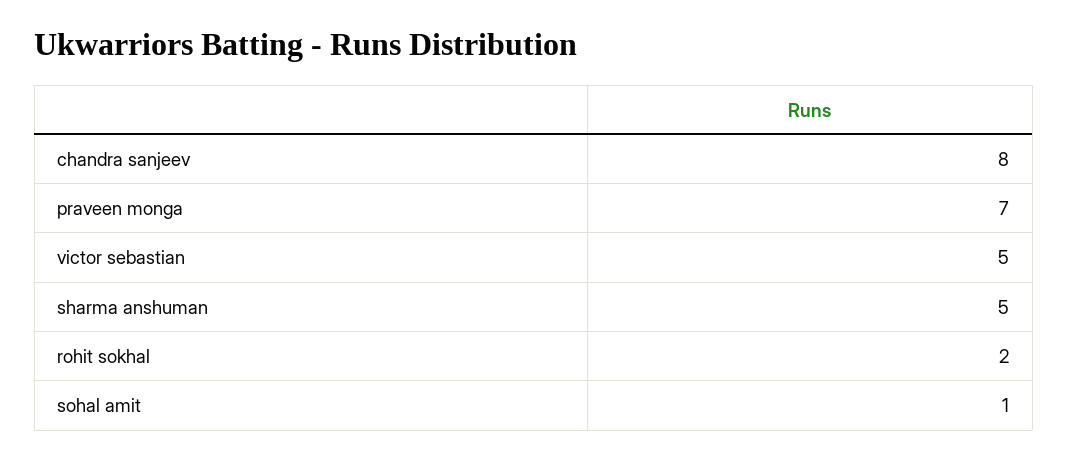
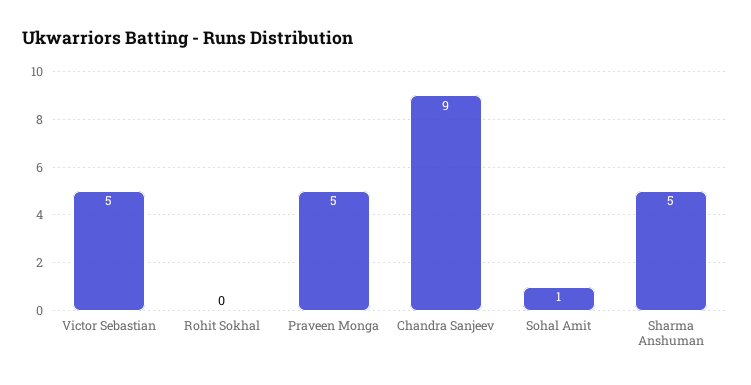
chandra sanjeev: 8 -> 9
praveen monga: 7 -> 5
rohit sokhal: 2 -> 0

